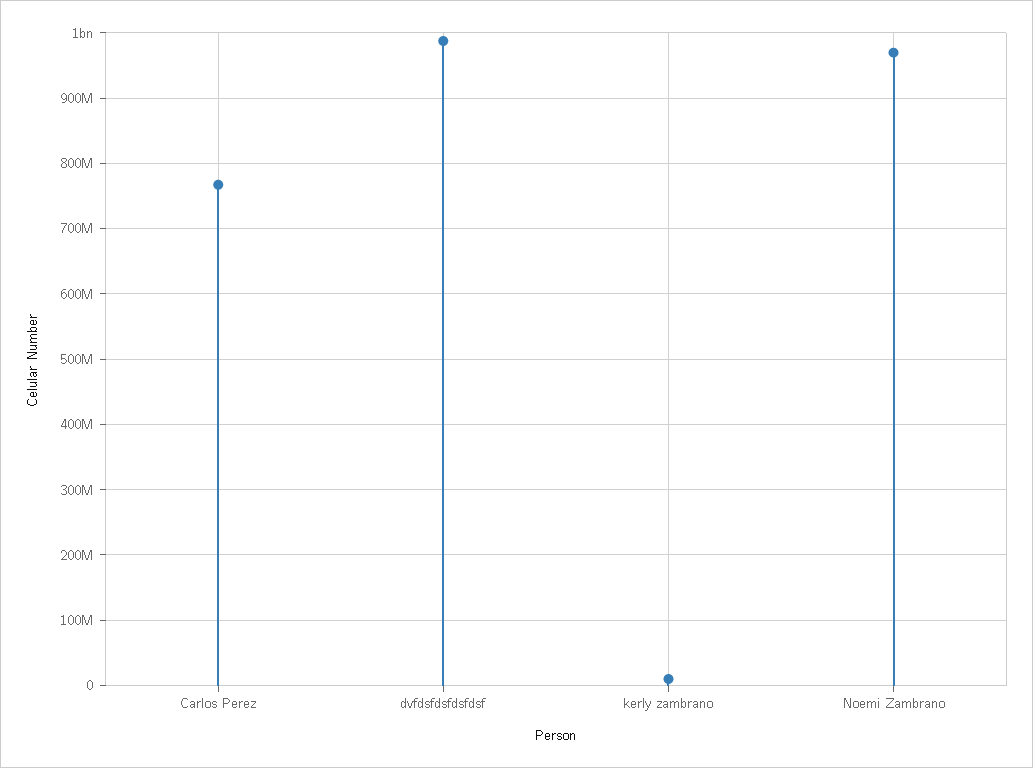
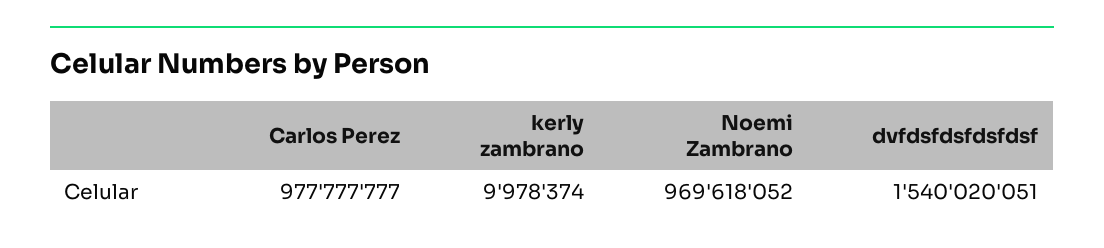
Carlos Perez: 770000000 -> 977777777
dvfdsfdsfdsfdsf: 990000000 -> 1540020051

